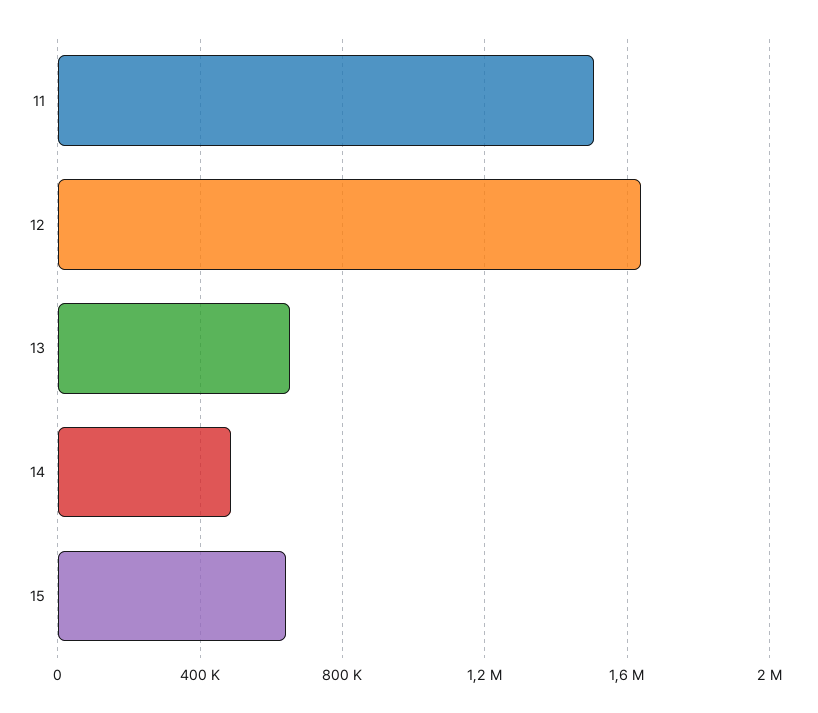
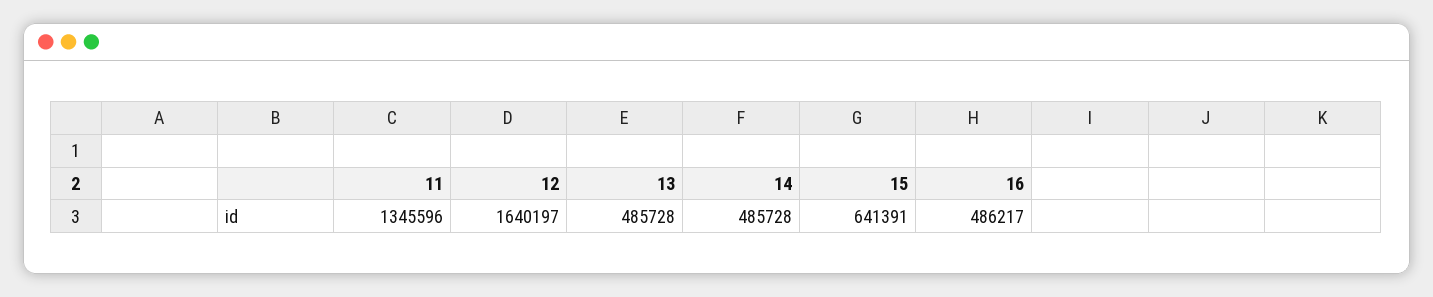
11: 1500000 -> 1345596
13: 650000 -> 485728
16: none -> 486217

